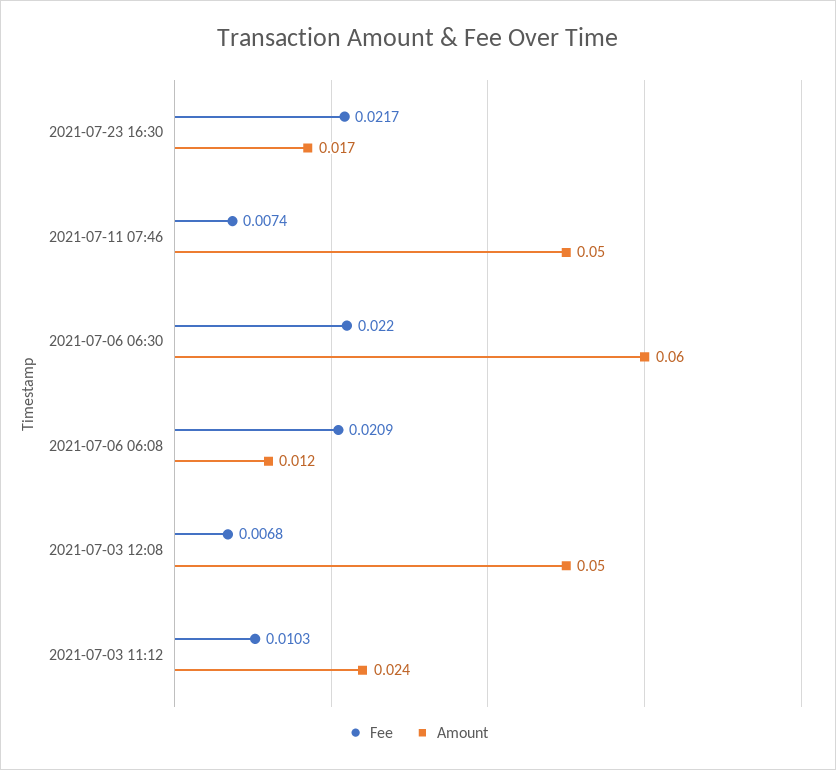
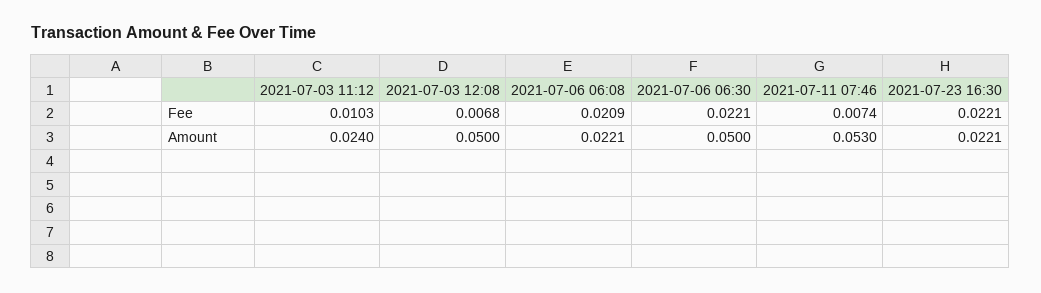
Fee, 2021-07-23 16:30: 0.0217 -> 0.0221
Amount, 2021-07-23 16:30: 0.017 -> 0.0221
Amount, 2021-07-11 07:46: 0.05 -> 0.053
Fee, 2021-07-06 06:30: 0.022 -> 0.0221
Amount, 2021-07-06 06:30: 0.06 -> 0.05
Amount, 2021-07-06 06:08: 0.012 -> 0.0221

